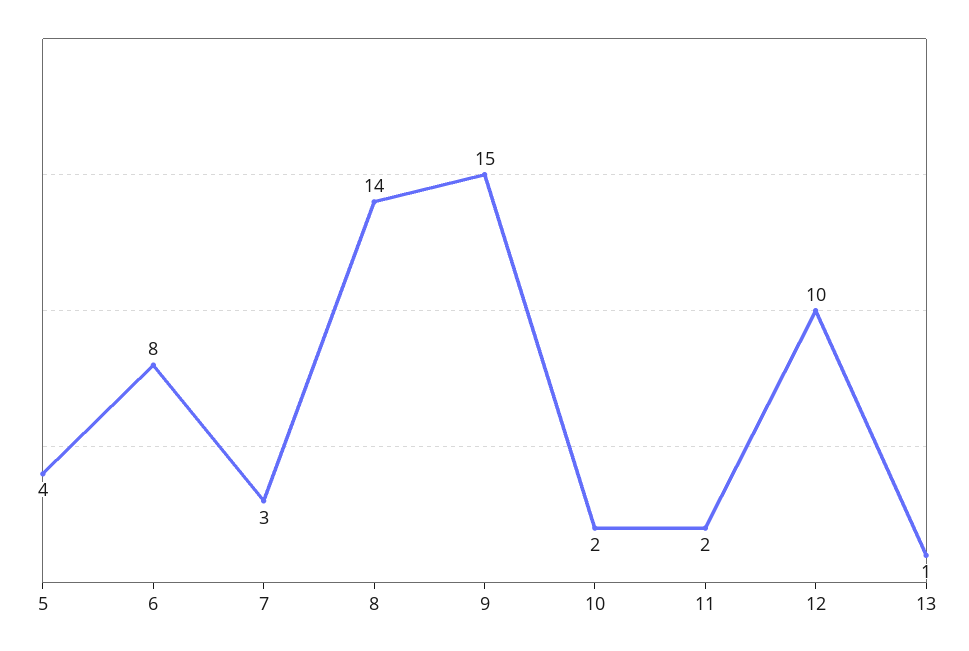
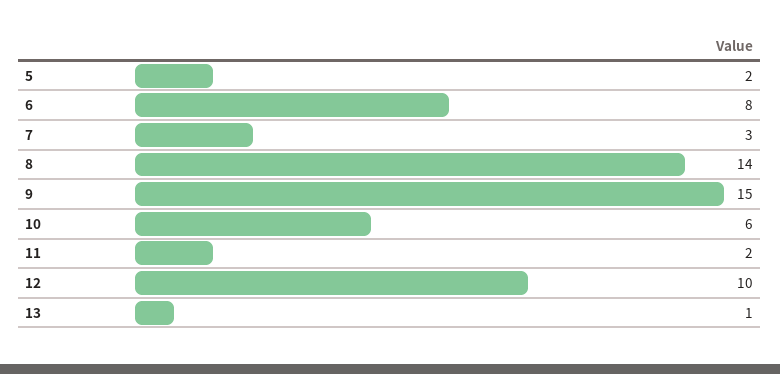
5: 4 -> 2
10: 2 -> 6

